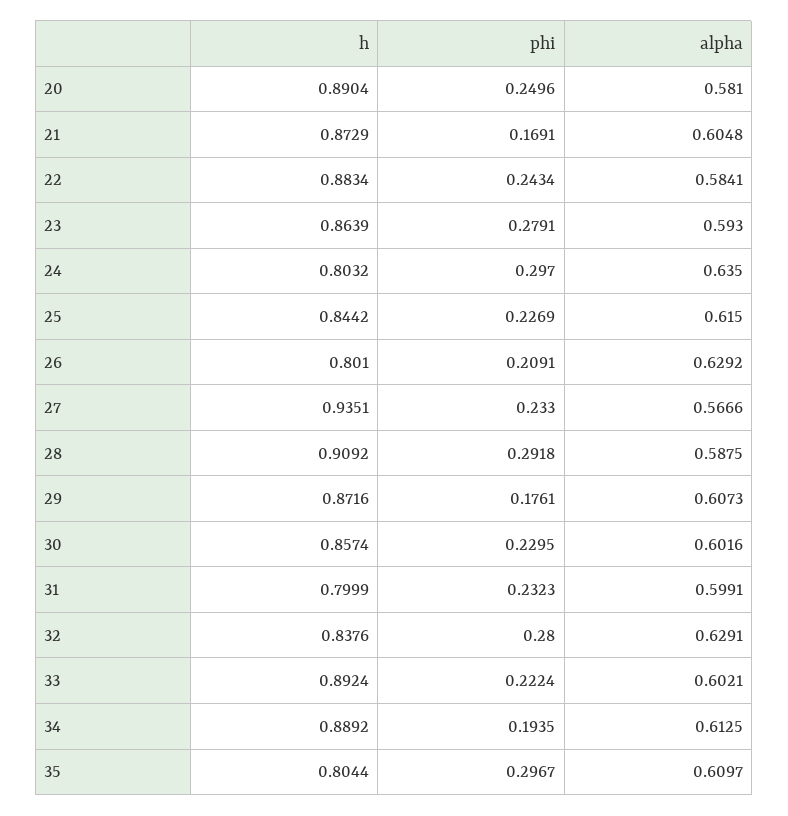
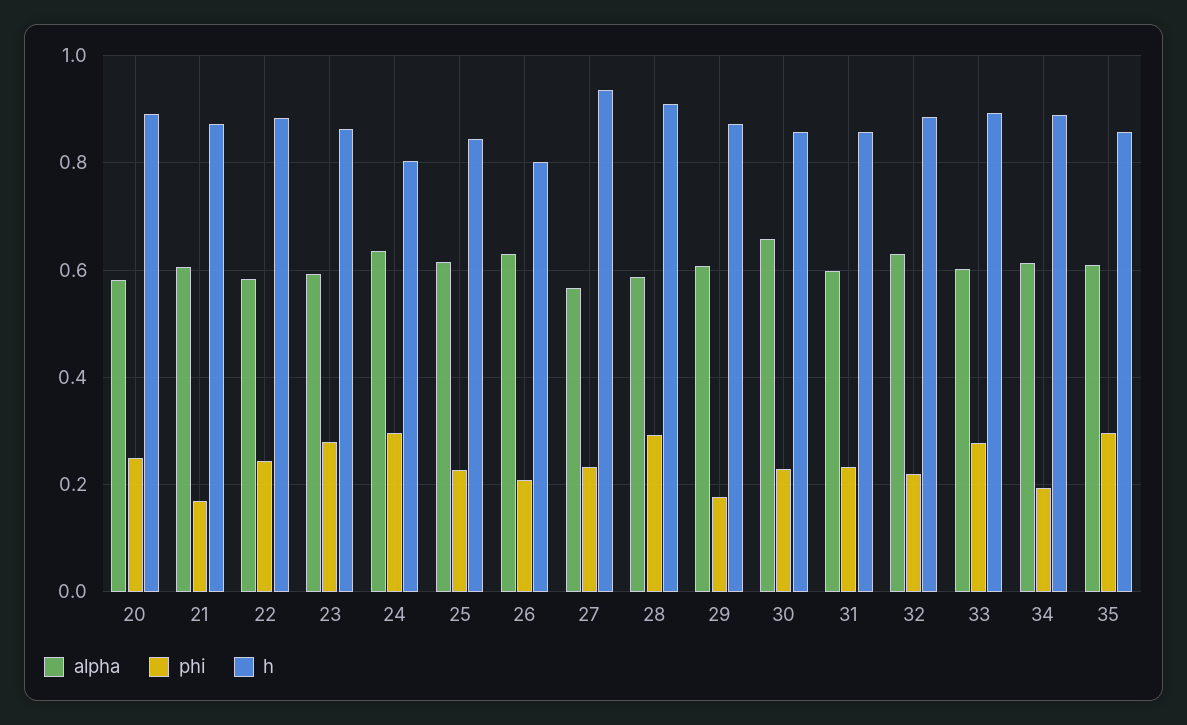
alpha, 30: 0.6016 -> 0.66
h, 31: 0.7999 -> 0.86
h, 32: 0.8376 -> 0.88
phi, 32: 0.28 -> 0.22
phi, 33: 0.2224 -> 0.28
h, 35: 0.8044 -> 0.86

